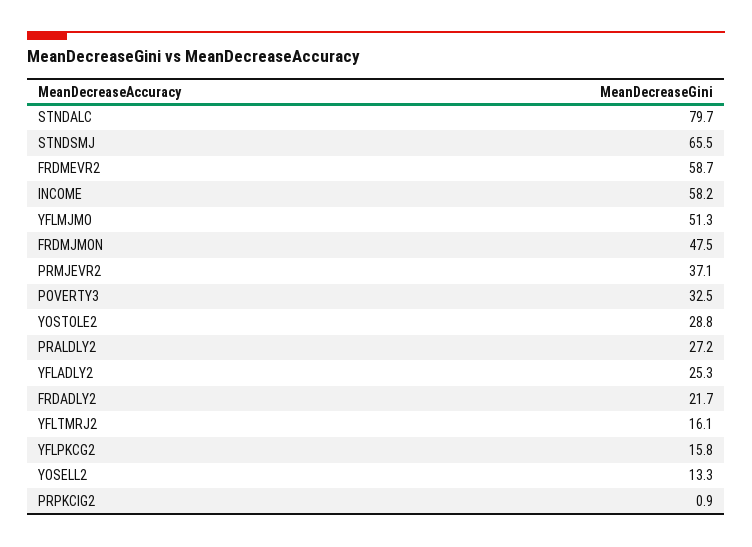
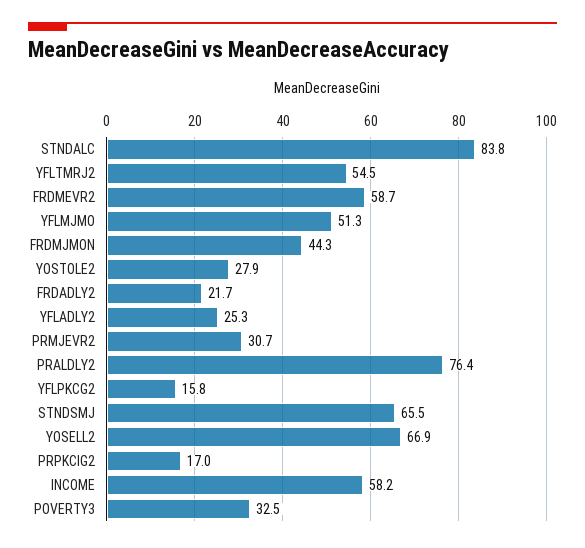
STNDALC: 79.7 -> 83.8
FRDMJMON: 47.5 -> 44.3
PRMJEVR2: 37.1 -> 30.7
YOSTOLE2: 28.8 -> 27.9
PRALDLY2: 27.2 -> 76.4
YFLTMRJ2: 16.1 -> 54.5
YOSELL2: 13.3 -> 66.9
PRPKCIG2: 0.9 -> 17

